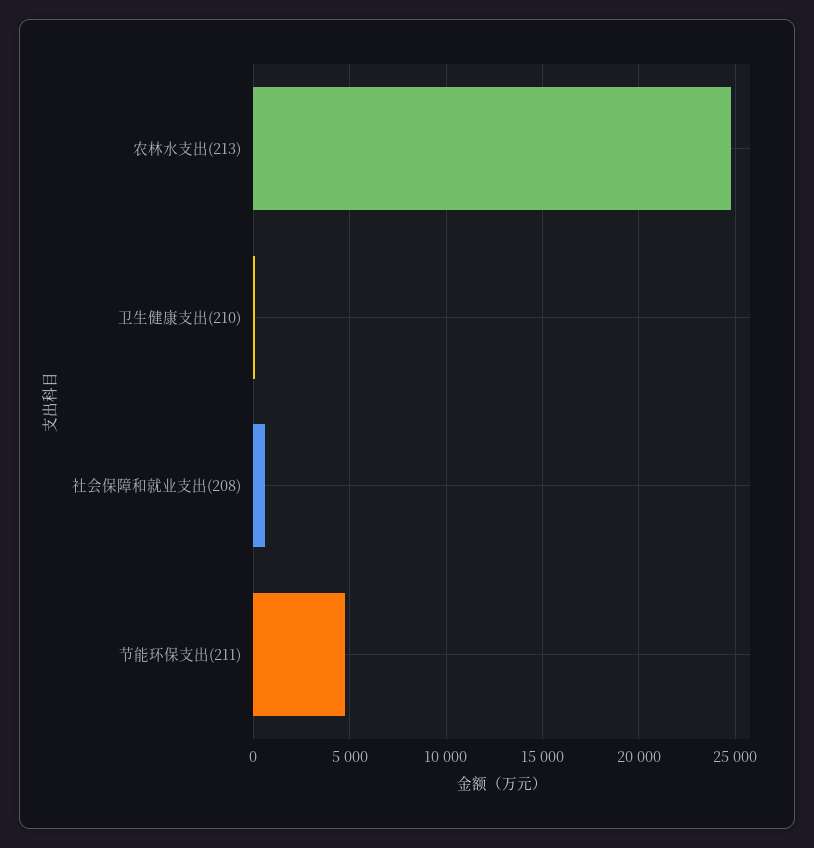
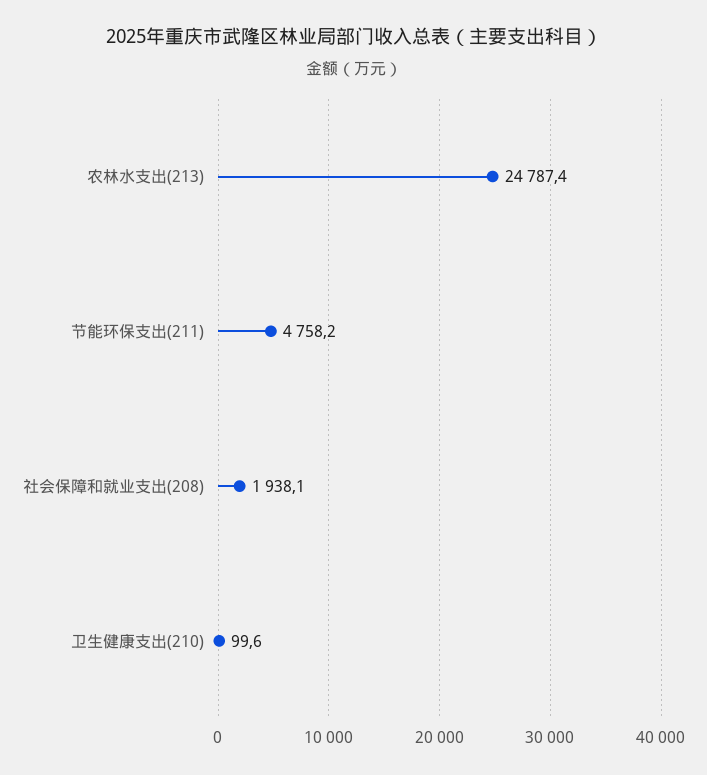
社会保障和就业支出(208): 500 -> 1938.1

